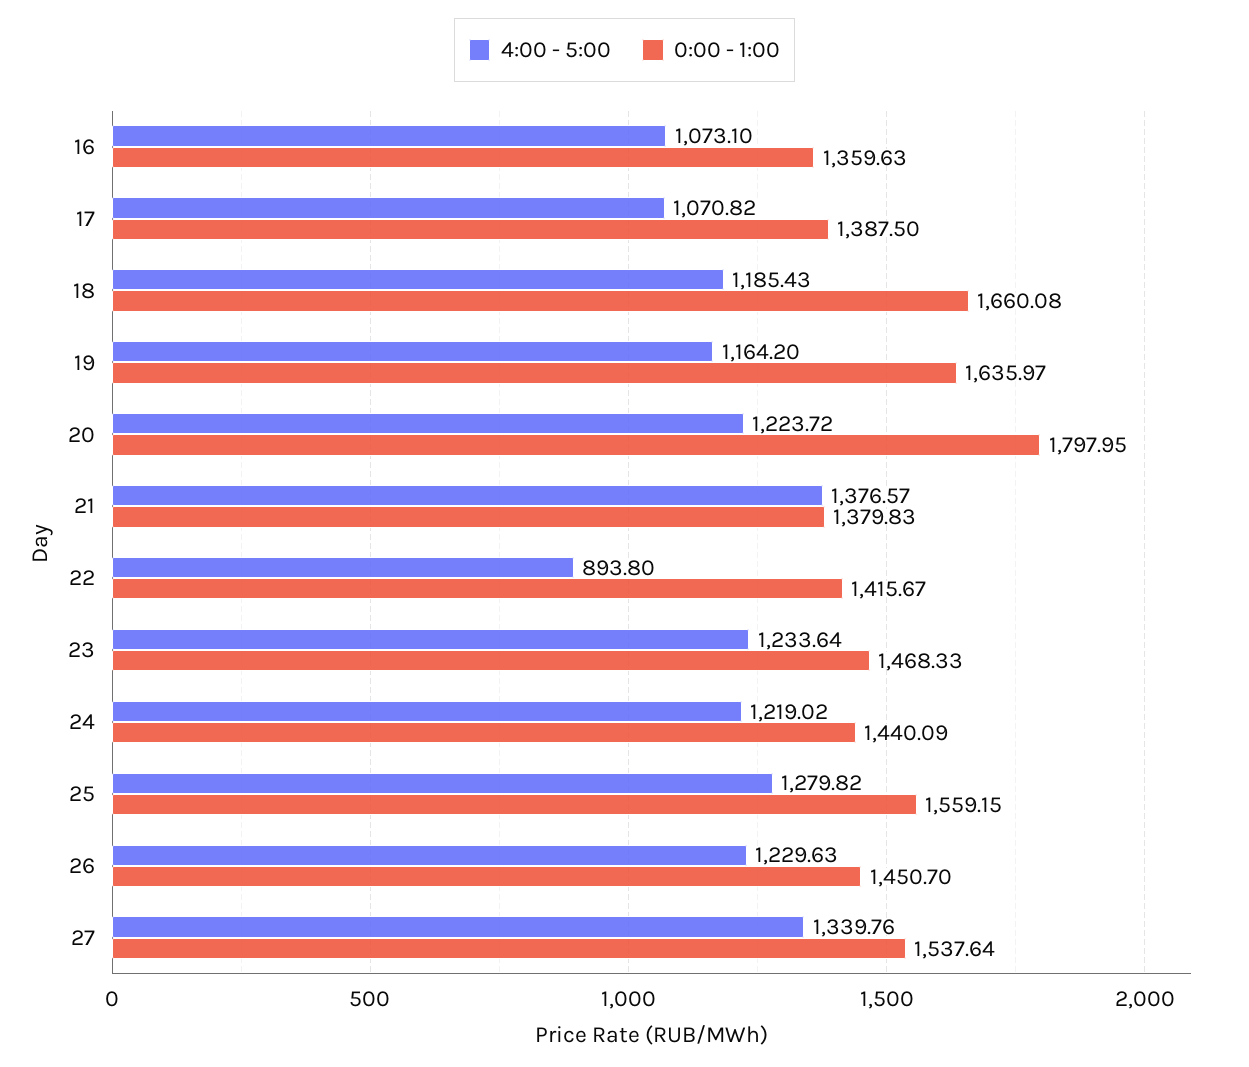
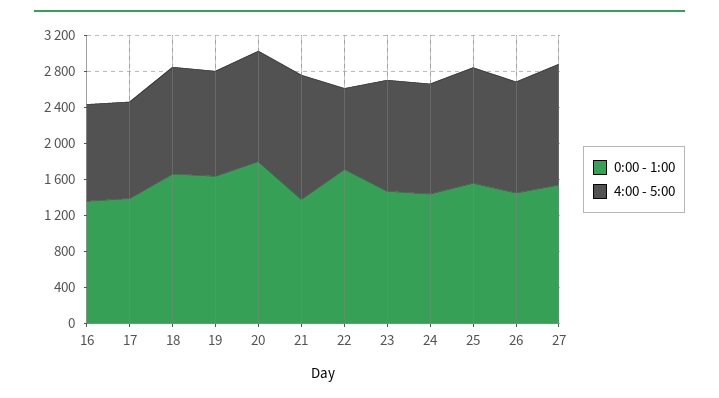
0:00 - 1:00, 22: 1415.67 -> 1700

